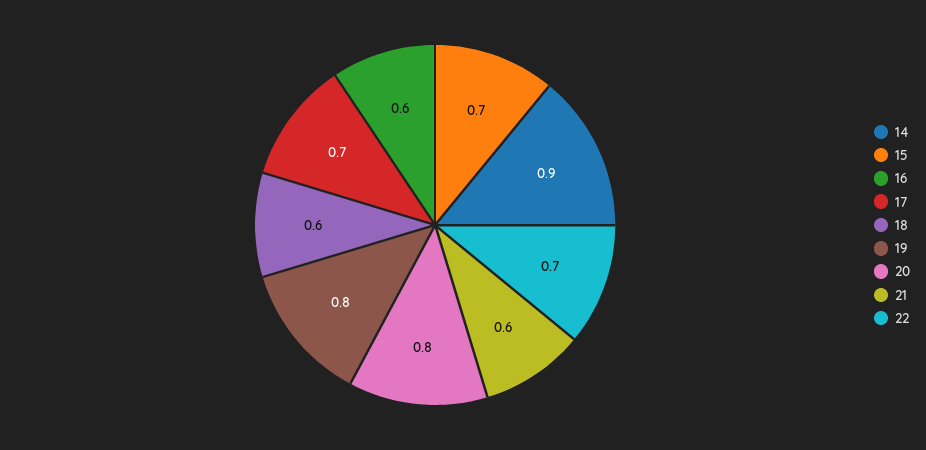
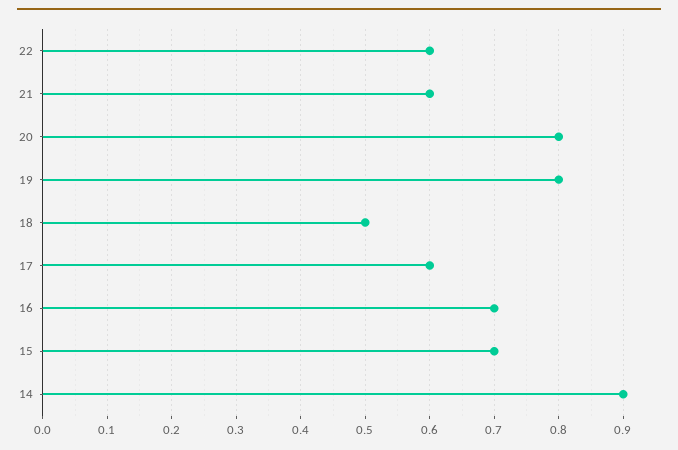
16: 0.6 -> 0.7
17: 0.7 -> 0.6
18: 0.6 -> 0.5
22: 0.7 -> 0.6

